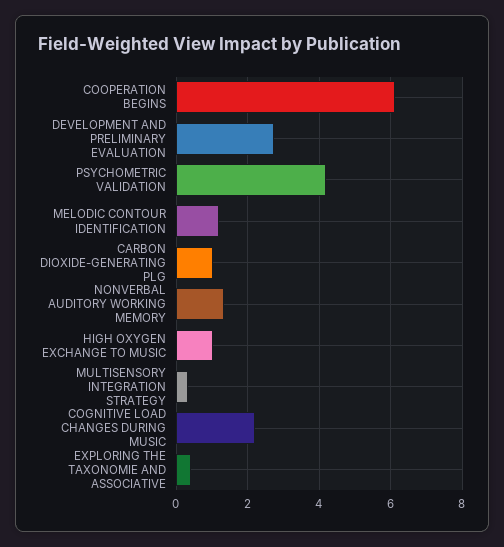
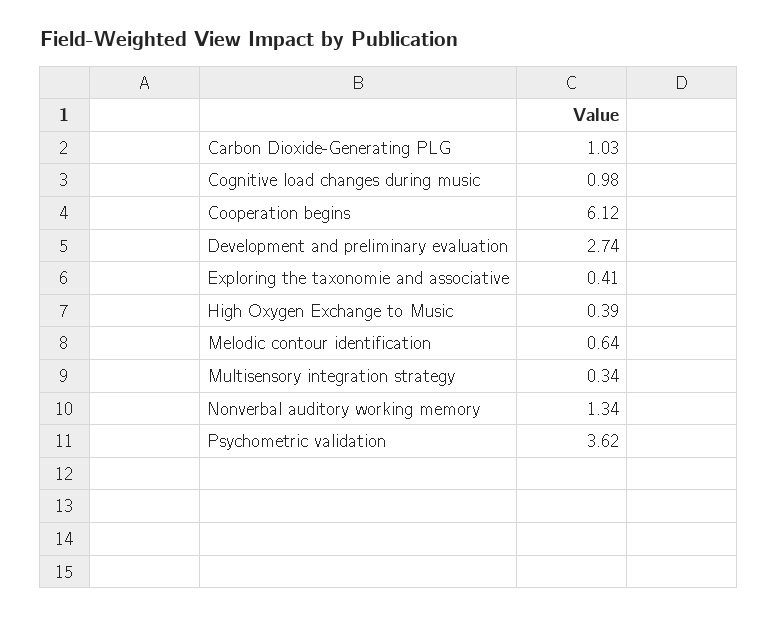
PSYCHOMETRIC VALIDATION: 4.2 -> 3.62
MELODIC CONTOUR IDENTIFICATION: 1.2 -> 0.64
HIGH OXYGEN EXCHANGE TO MUSIC: 1 -> 0.39
COGNITIVE LOAD CHANGES DURING MUSIC: 2.2 -> 0.98

